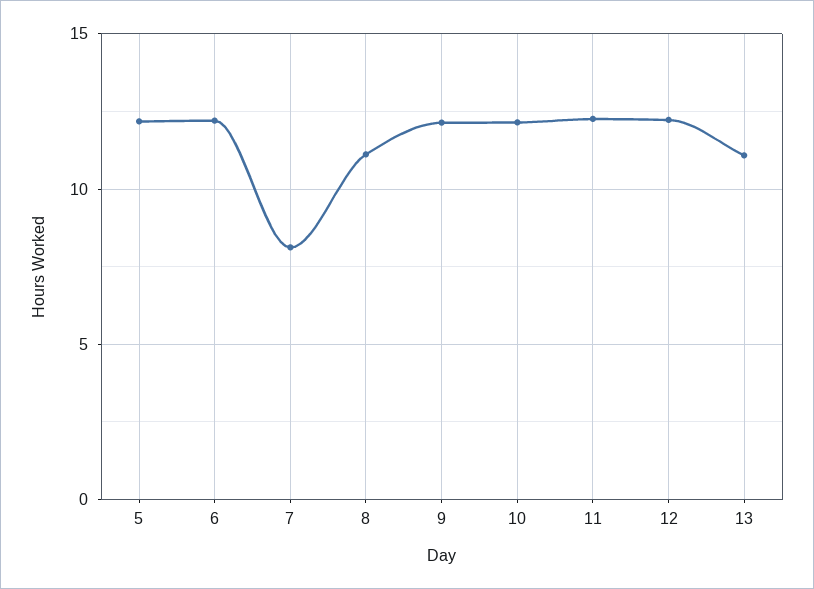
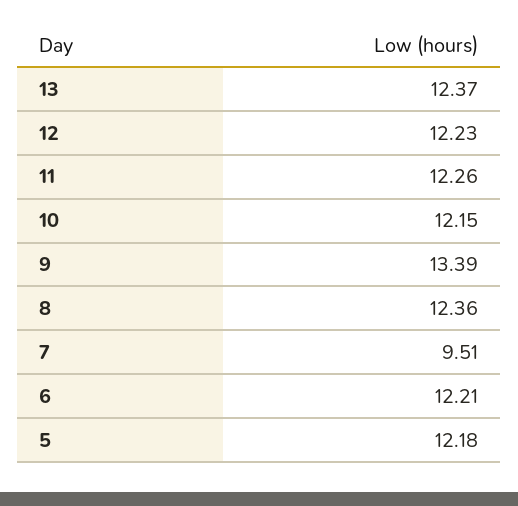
7: 8 -> 9.51
8: 11 -> 12.36
9: 12 -> 13.39
13: 11 -> 12.37

